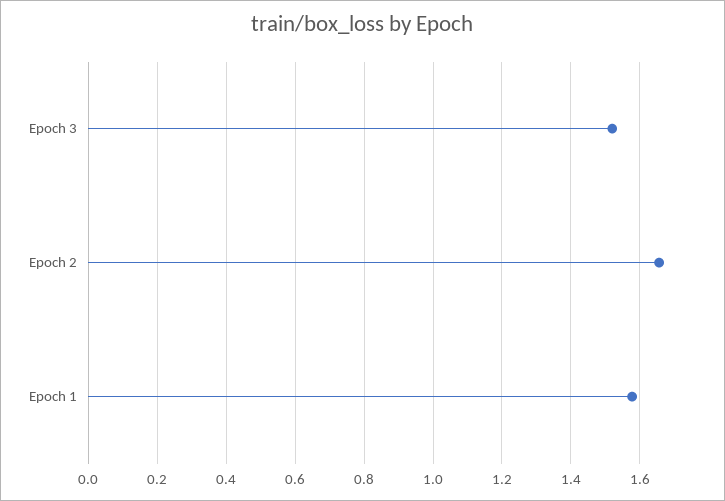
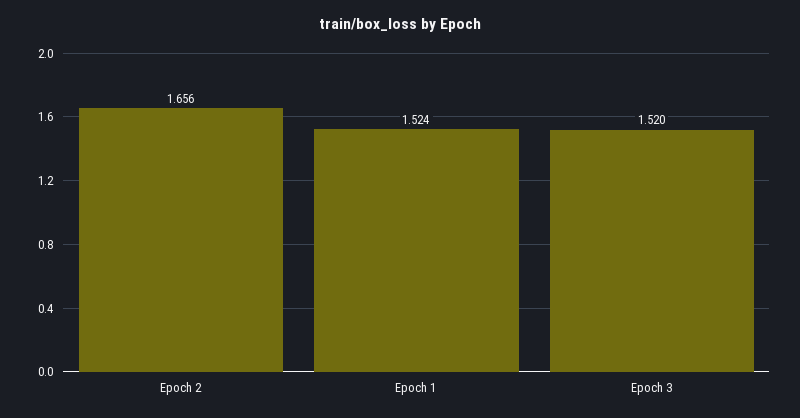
Epoch 1: 1.58 -> 1.524

